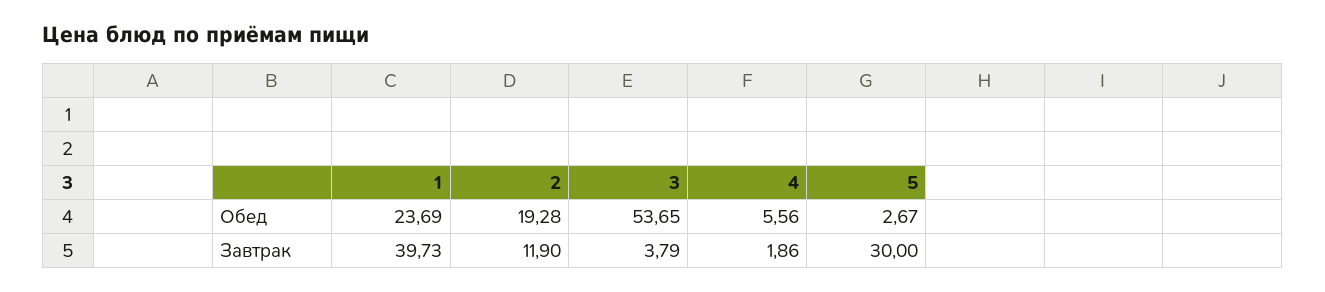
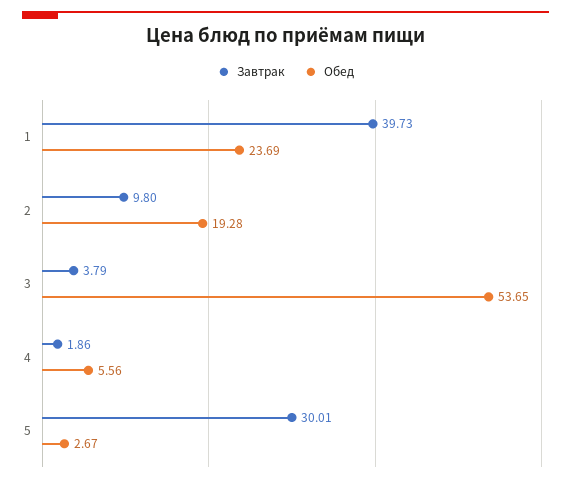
Завтрак, 2: 11.9 -> 9.8
Завтрак, 5: 30 -> 30.01

